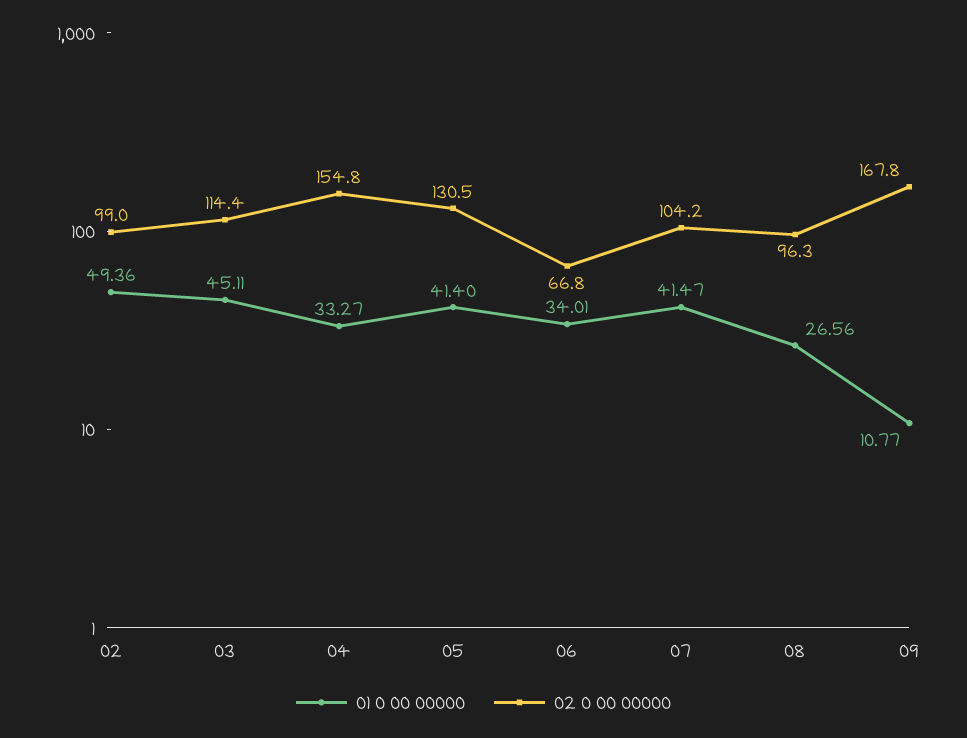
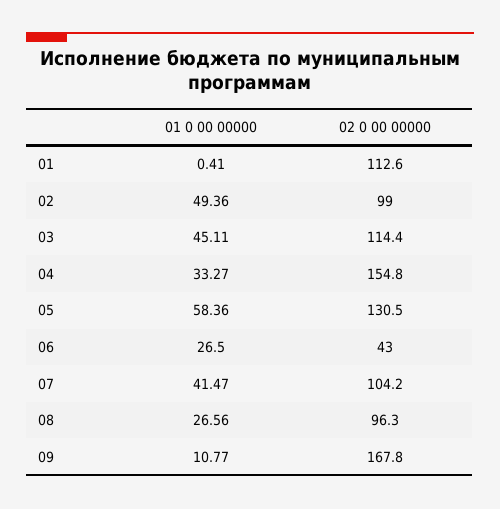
01 0 00 00000, 05: 41.4 -> 58.36
01 0 00 00000, 06: 34.01 -> 26.5
02 0 00 00000, 06: 66.8 -> 43
01 0 00 00000, 01: none -> 0.41
02 0 00 00000, 01: none -> 112.6

